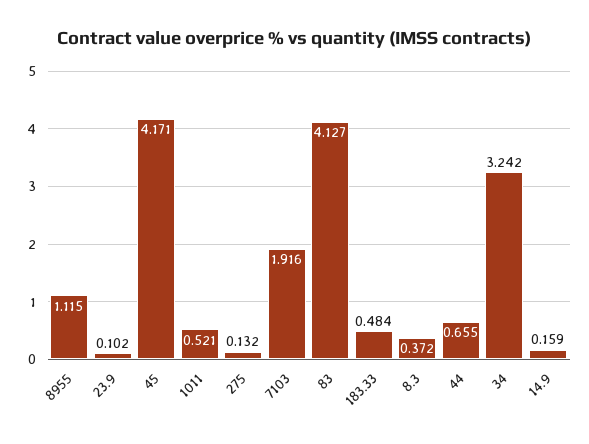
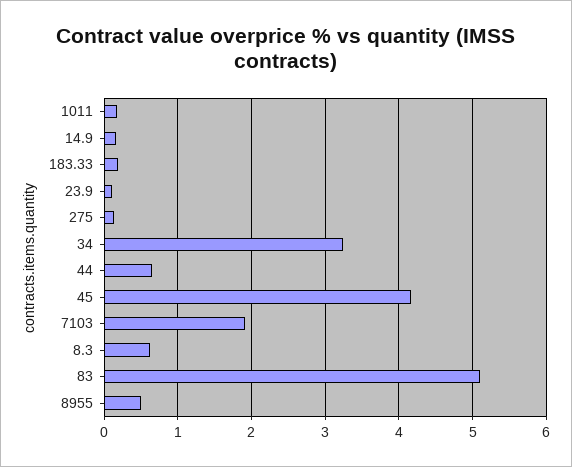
8955: 1.115 -> 0.5
1011: 0.521 -> 0.2
83: 4.127 -> 5.1
183.33: 0.484 -> 0.2
8.3: 0.372 -> 0.6

